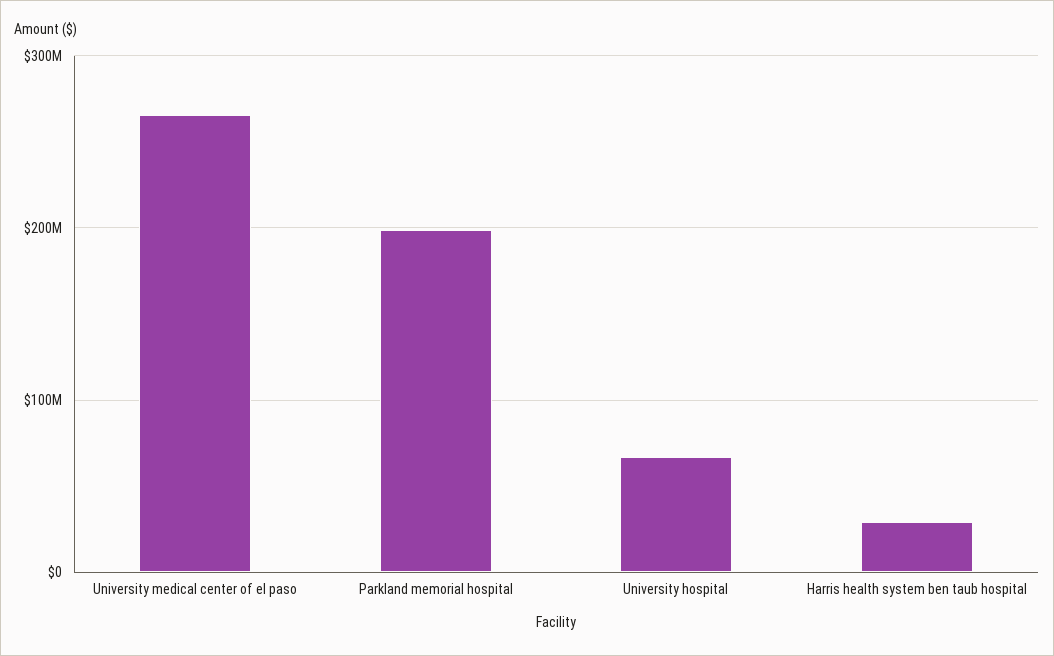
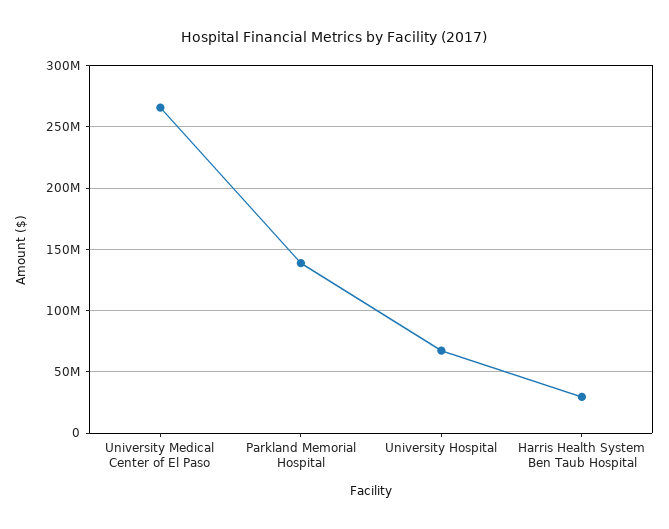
Parkland memorial hospital: 200000000 -> 140000000

